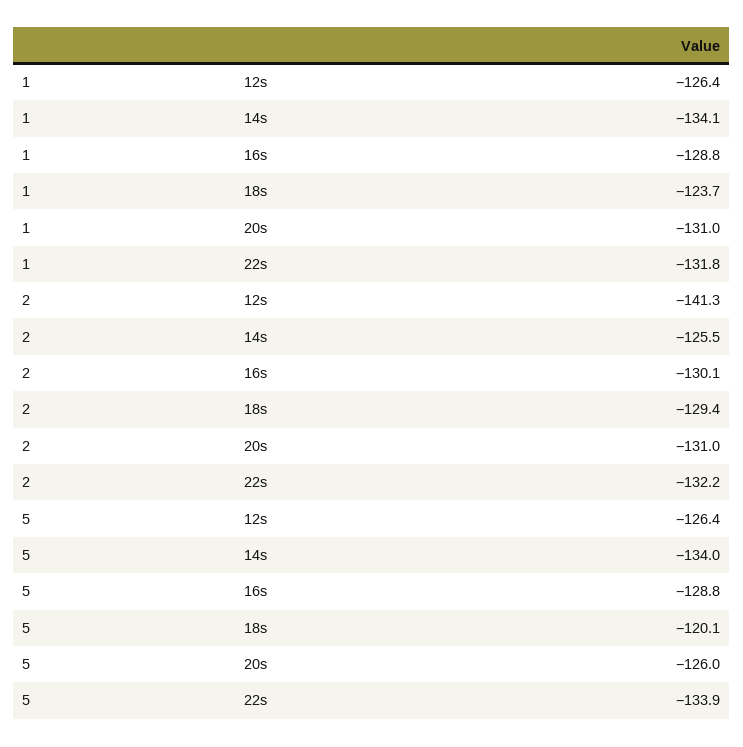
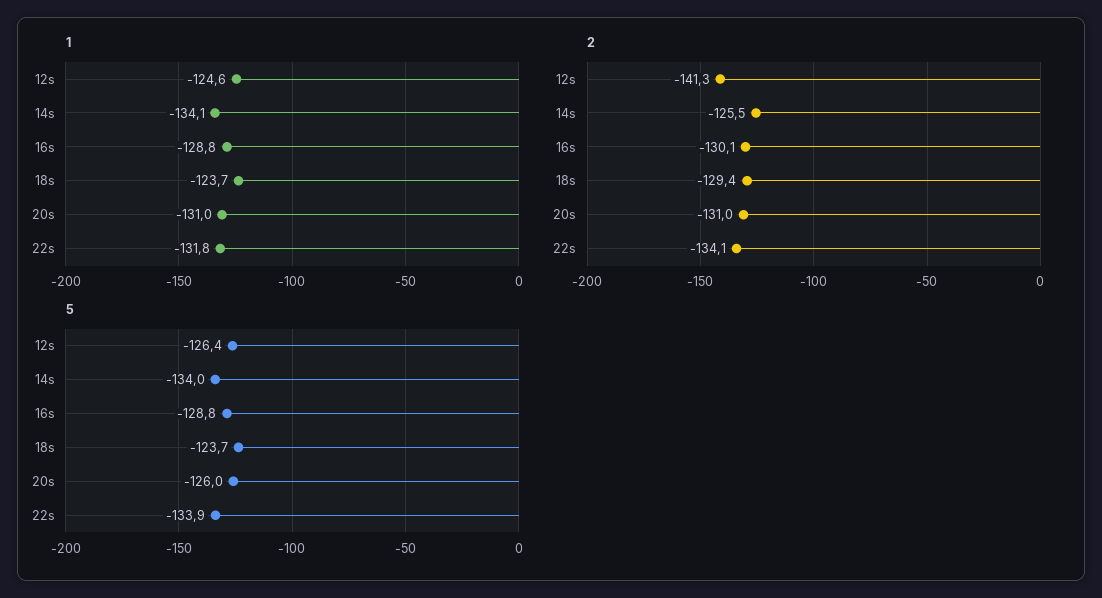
1, 12s: -126.4 -> -124.6
2, 22s: -132.2 -> -134.1
5, 18s: -120.1 -> -123.7

